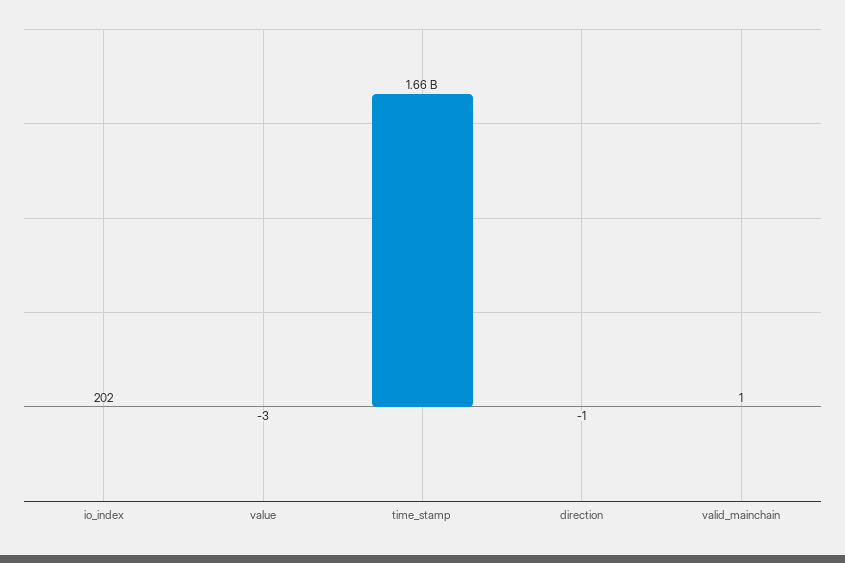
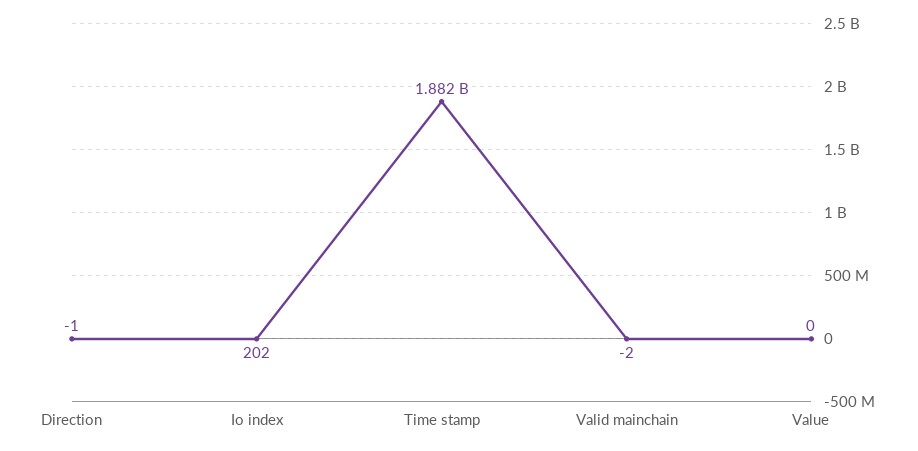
value: -3 -> 0
time_stamp: 1660000000 -> 1882000000
valid_mainchain: 1 -> -2

